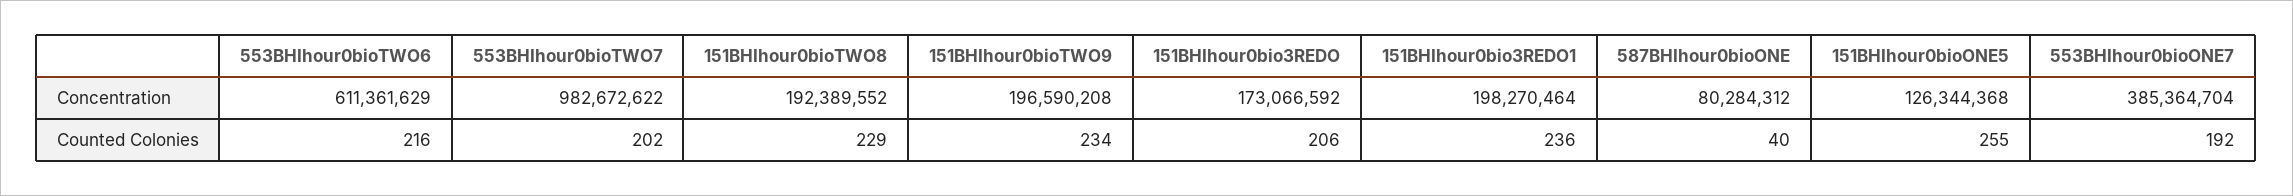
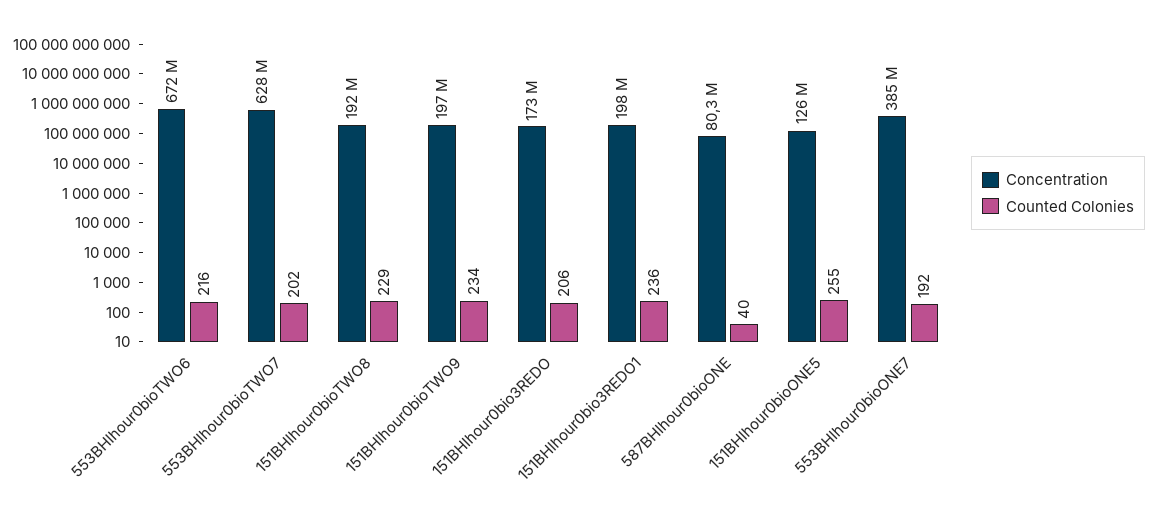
Concentration, 553BHIhour0bioTWO6: 611361629 -> 672000000
Concentration, 553BHIhour0bioTWO7: 982672622 -> 628000000

